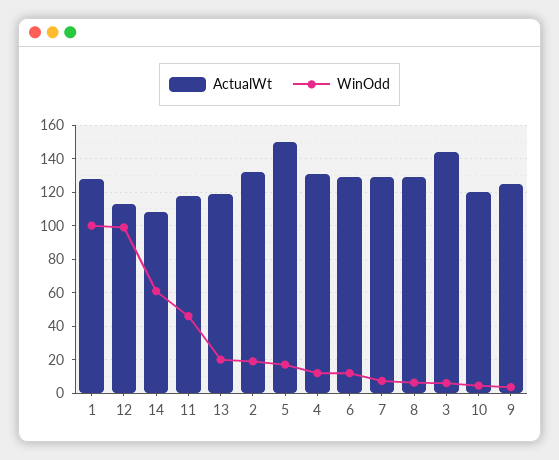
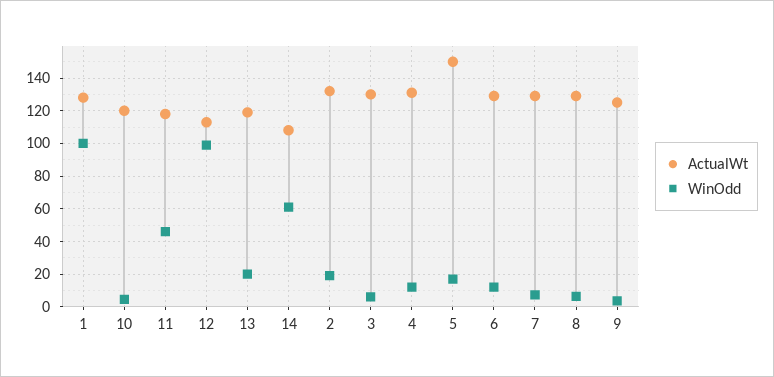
ActualWt, 3: 145 -> 130

